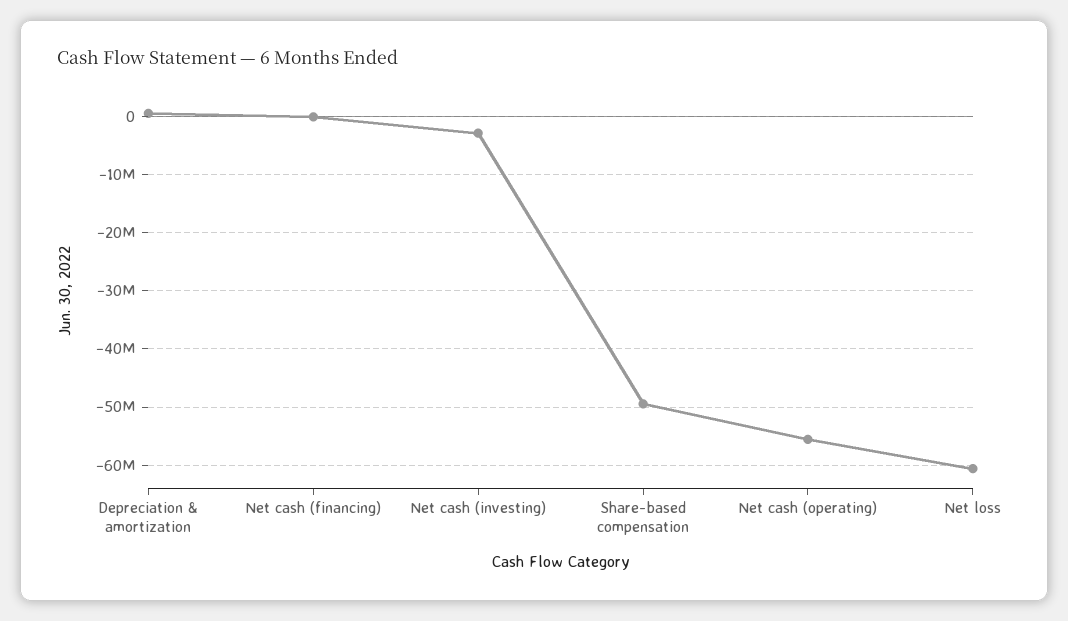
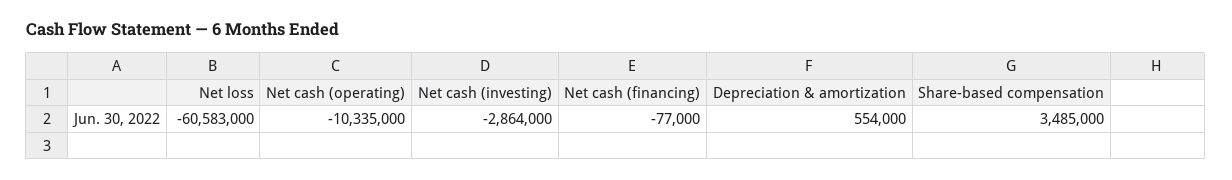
Share-based compensation: -50000000 -> 3485000
Net cash (operating): -56000000 -> -10335000

